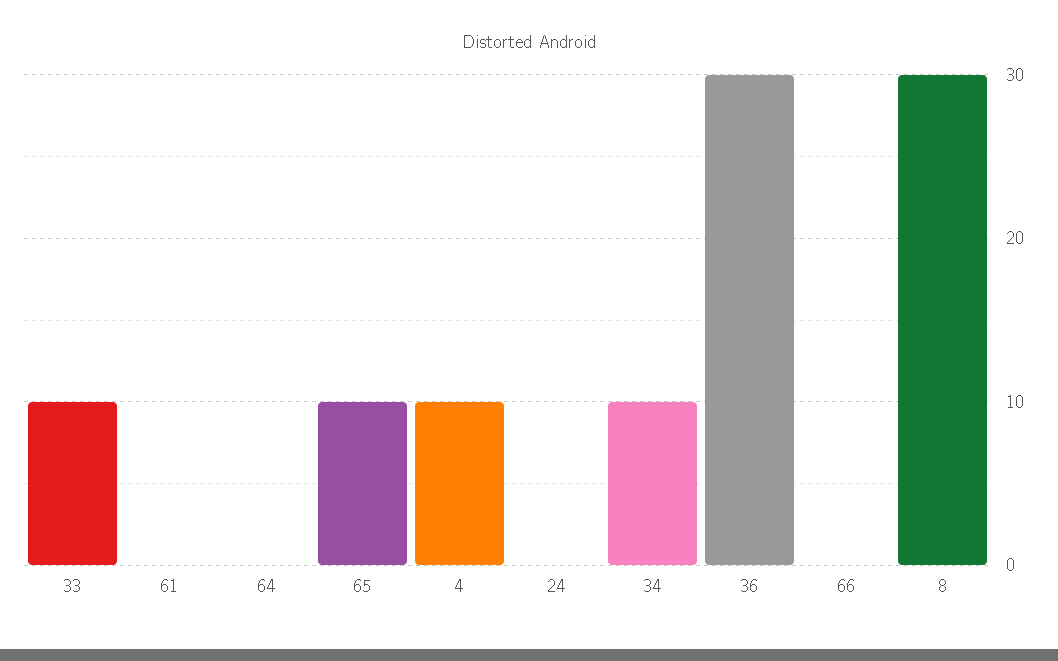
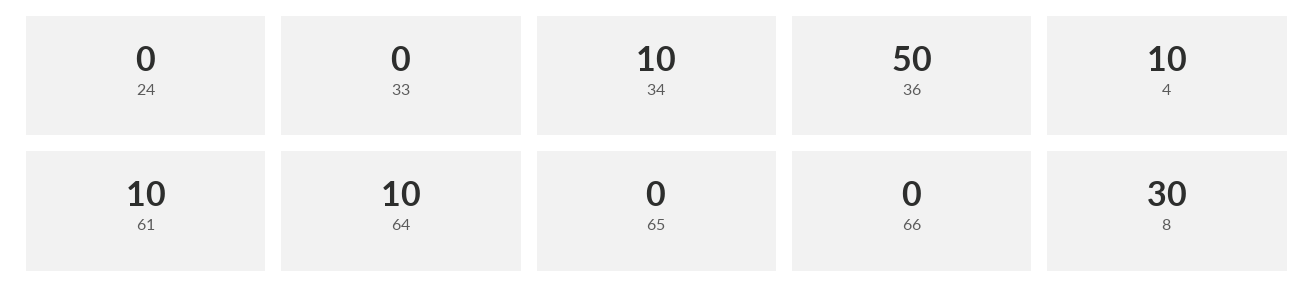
33: 10 -> 0
61: 0 -> 10
64: 0 -> 10
65: 10 -> 0
36: 30 -> 50

